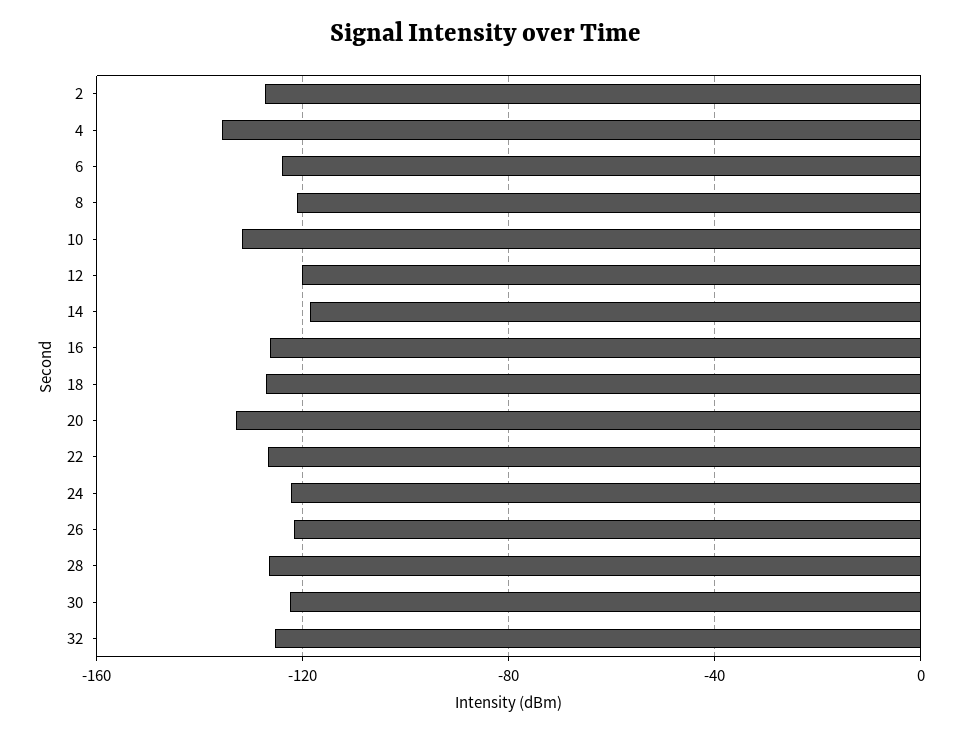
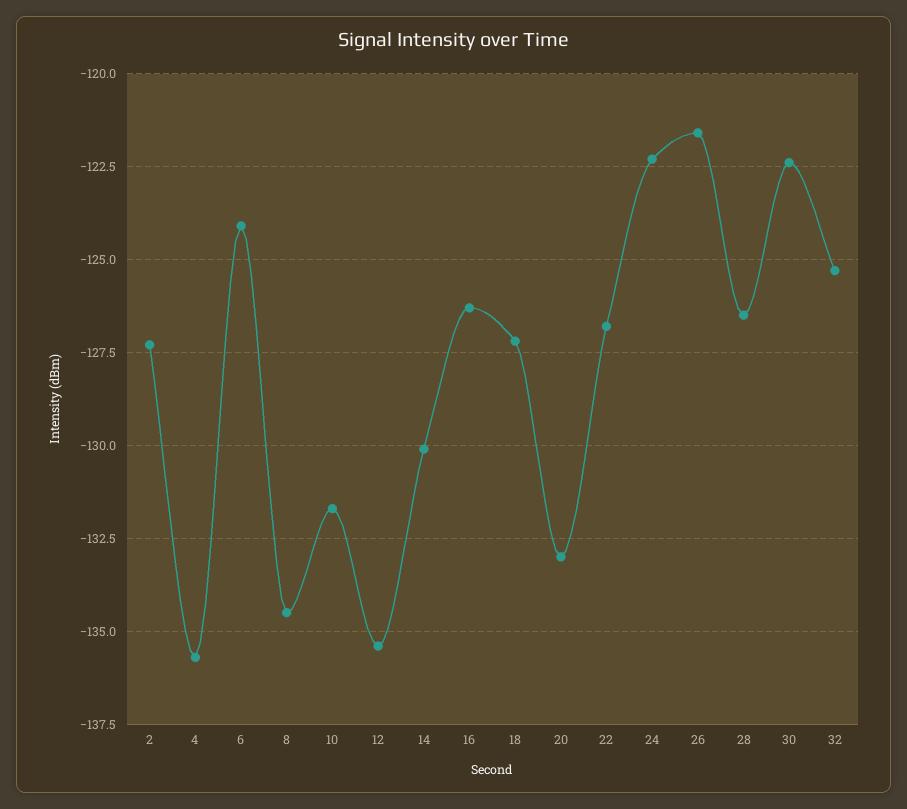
8: -120 -> -134.5
12: -120 -> -135.5
14: -120 -> -130

